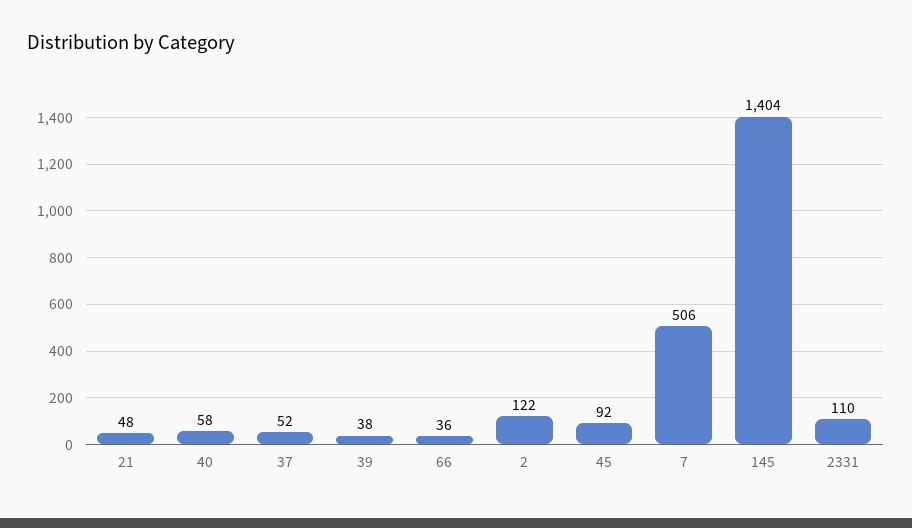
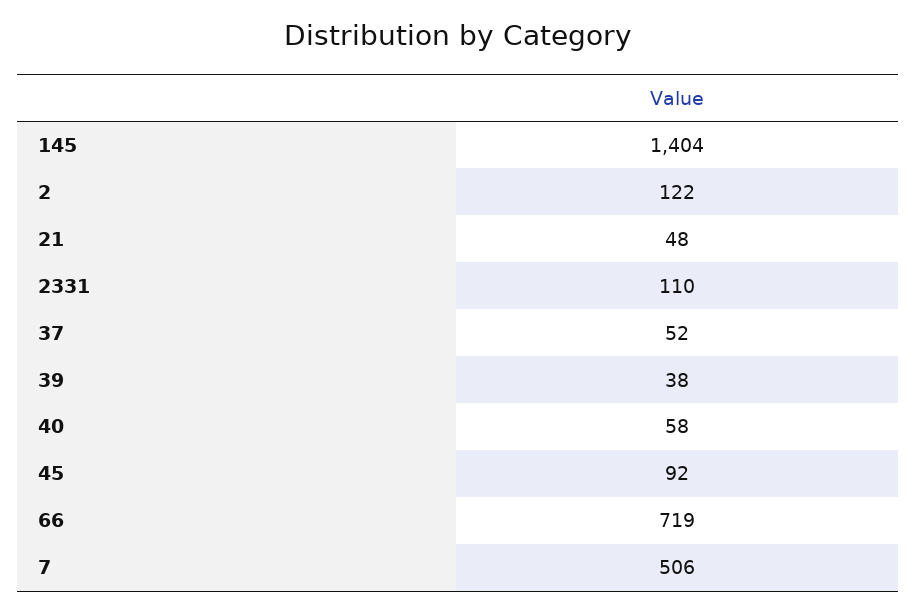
66: 36 -> 719

